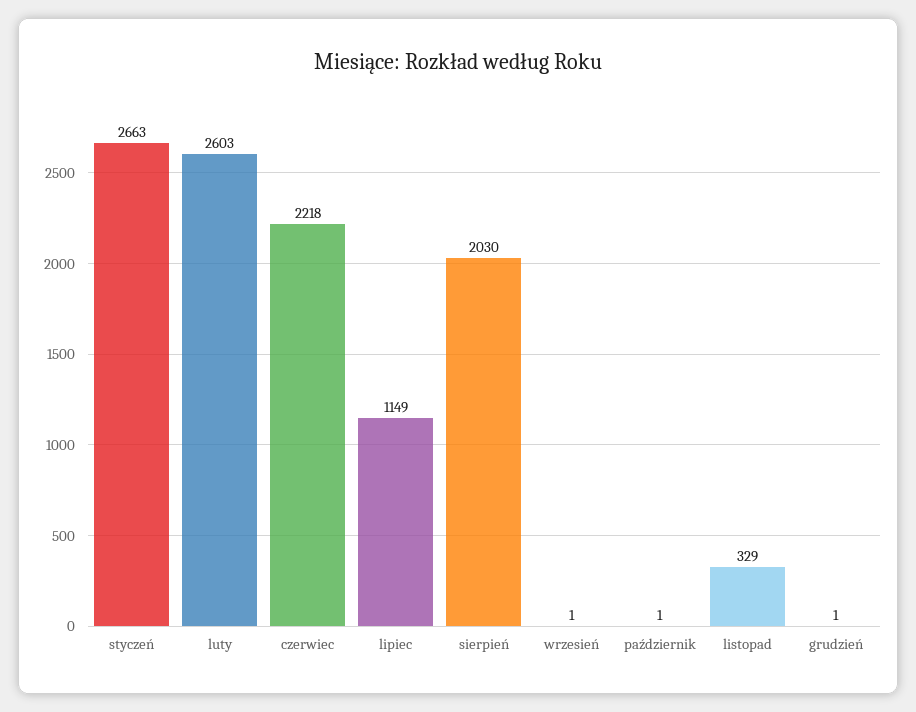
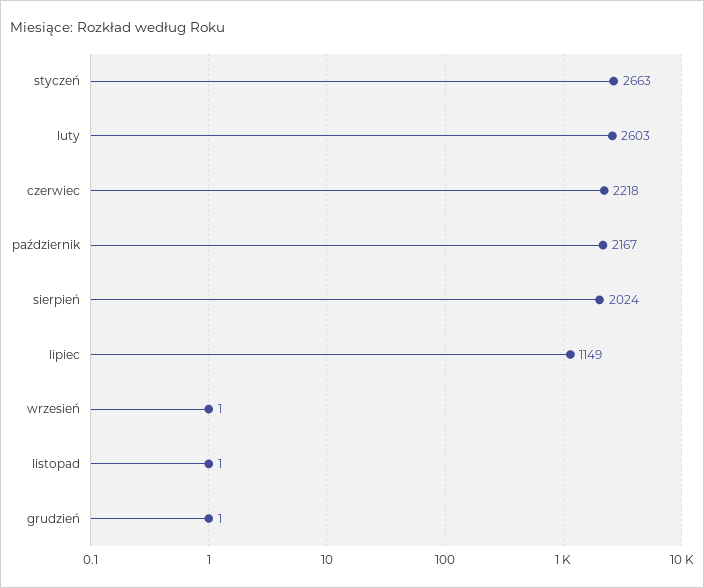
sierpień: 2030 -> 2024
październik: 1 -> 2167
listopad: 329 -> 1

